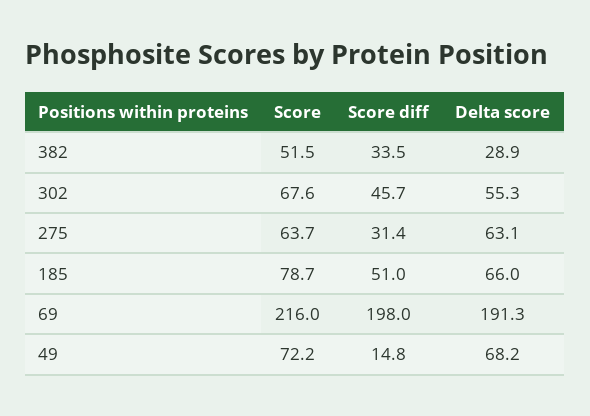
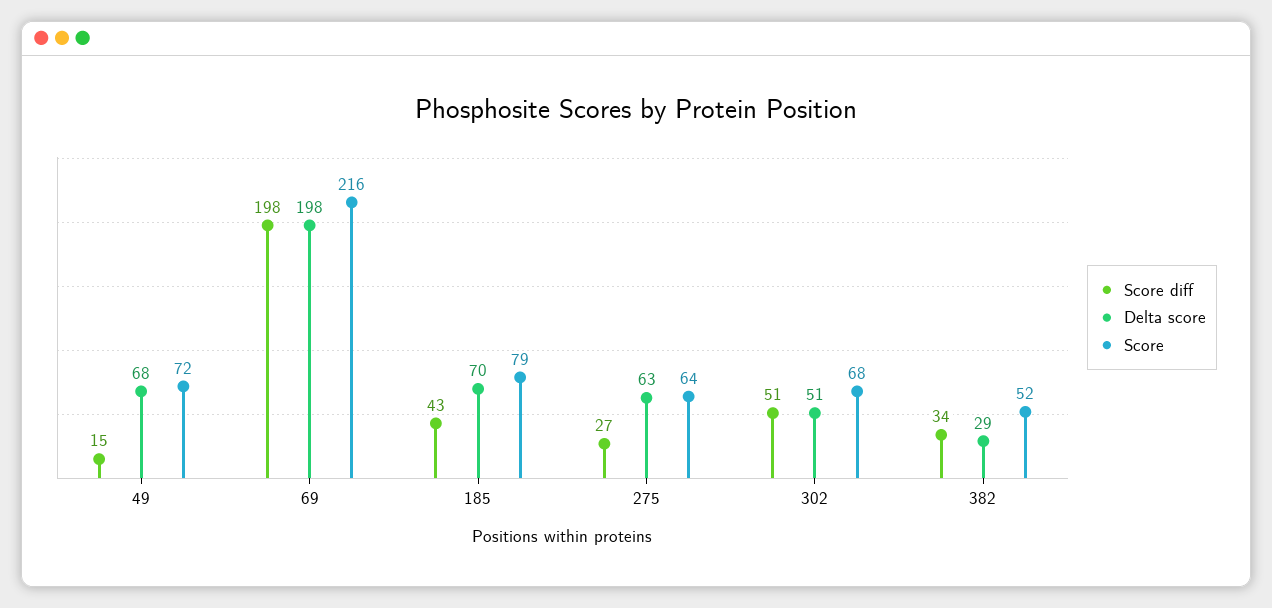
Score diff, 302: 45.7 -> 51
Delta score, 302: 55.3 -> 51
Score diff, 275: 31.4 -> 27
Score diff, 185: 51 -> 43
Delta score, 185: 66 -> 70
Delta score, 69: 191.3 -> 198

